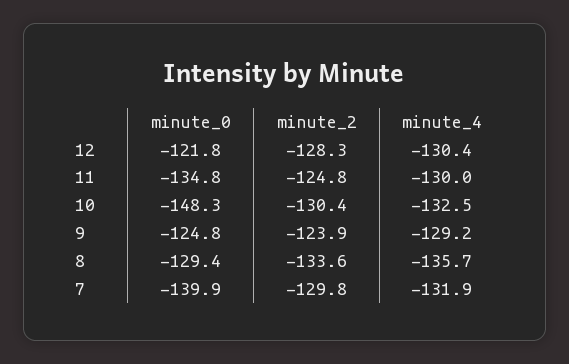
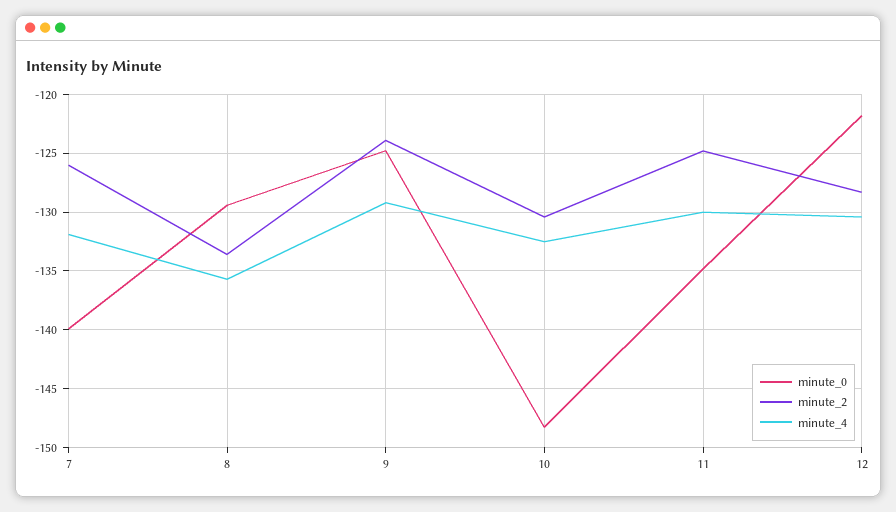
minute_2, 7: -129.8 -> -126

